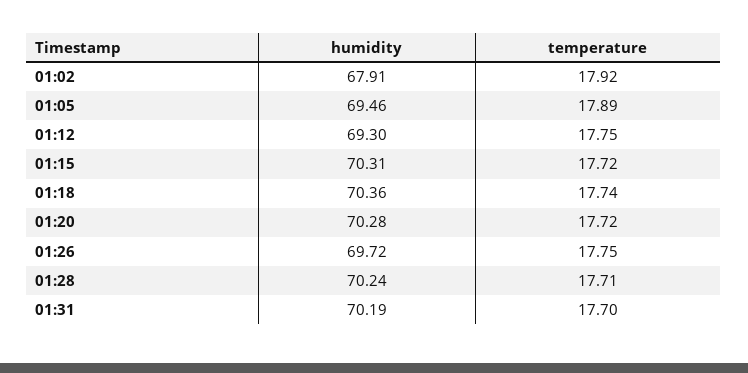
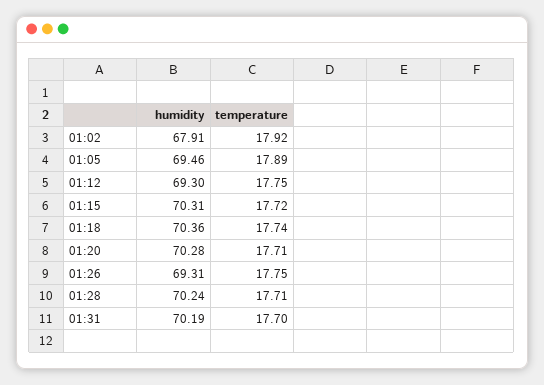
temperature, 01:20: 17.72 -> 17.71
humidity, 01:26: 69.72 -> 69.31

